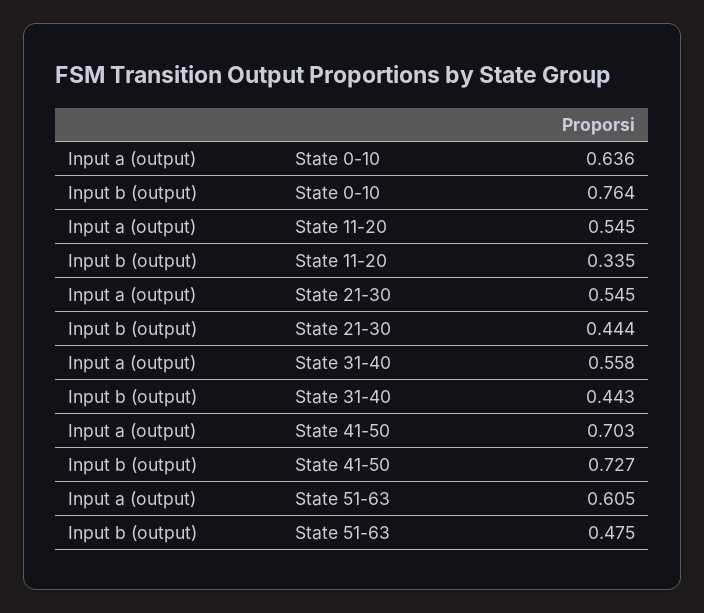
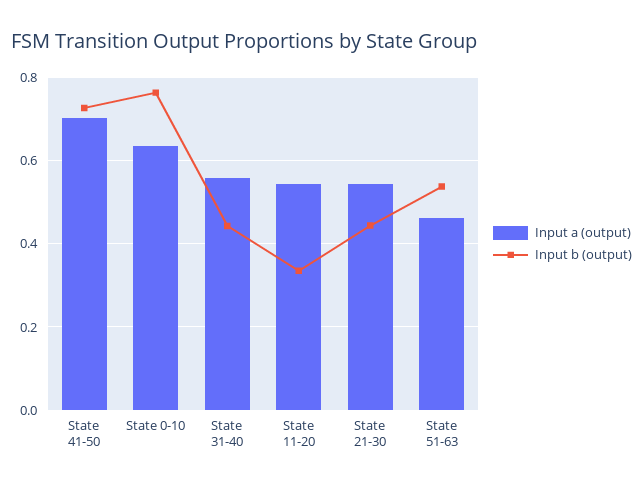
Input a (output), State 51-63: 0.605 -> 0.46
Input b (output), State 51-63: 0.475 -> 0.54

